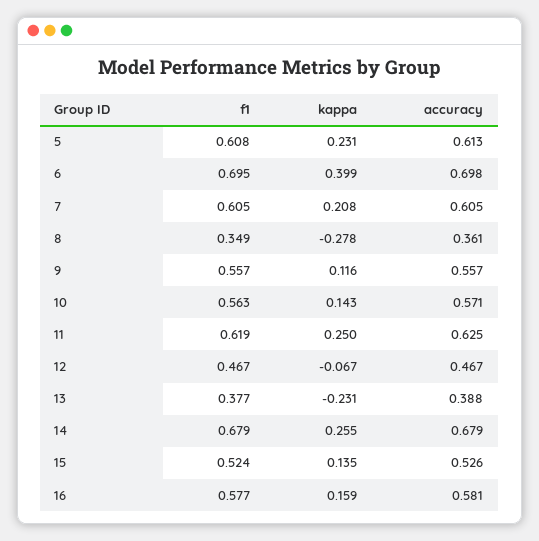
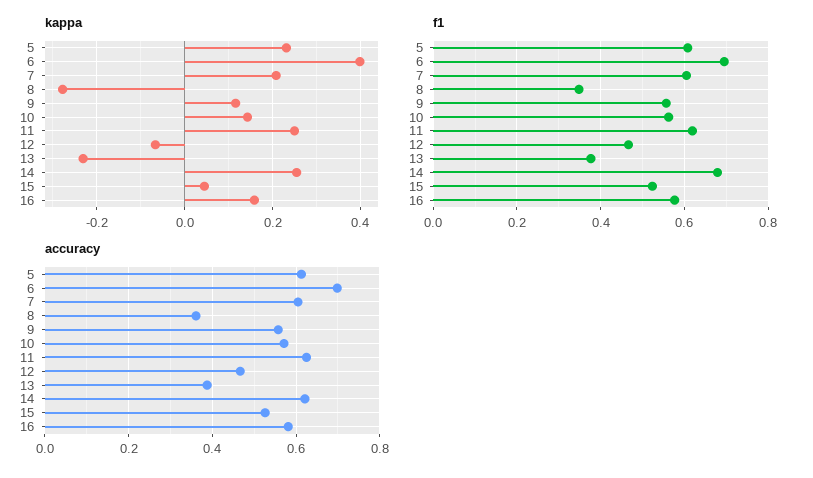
accuracy, 14: 0.679 -> 0.62
kappa, 15: 0.135 -> 0.04

